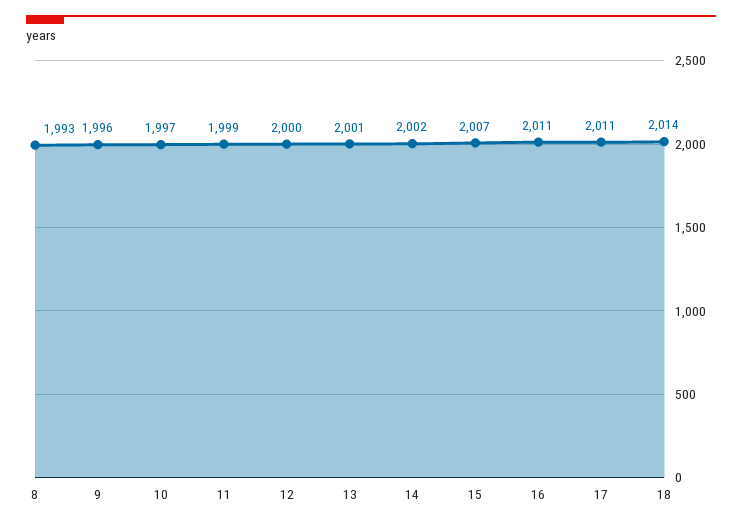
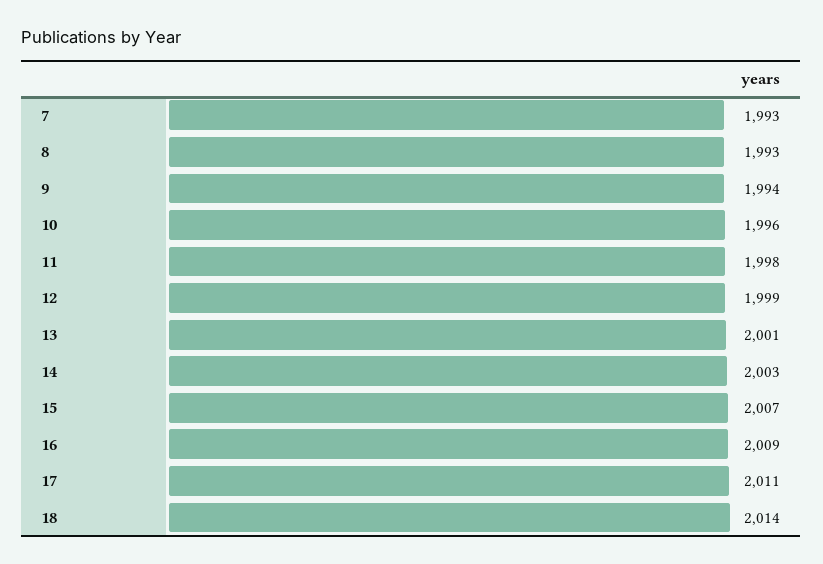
9: 1996 -> 1994
10: 1997 -> 1996
11: 1999 -> 1998
12: 2000 -> 1999
14: 2002 -> 2003
16: 2011 -> 2009
7: none -> 1993

